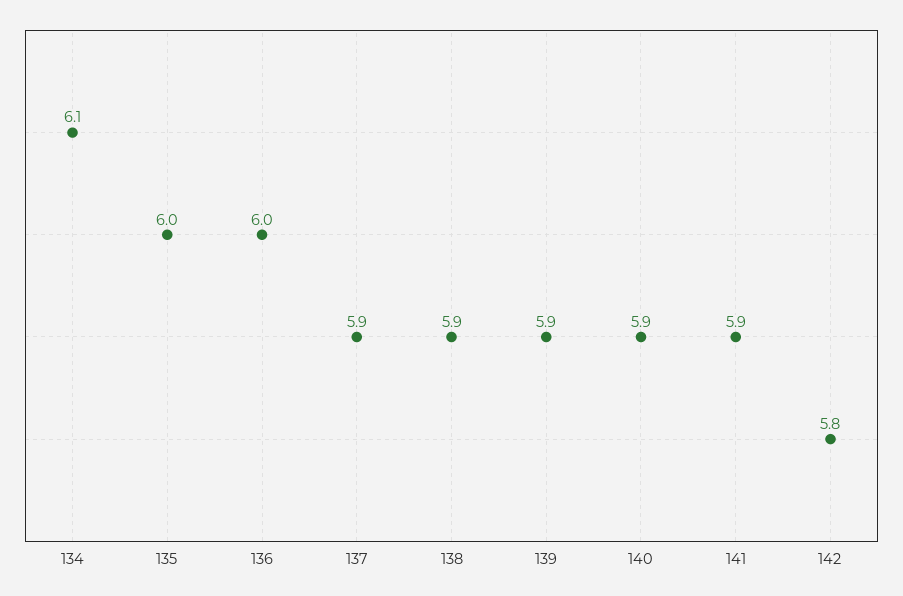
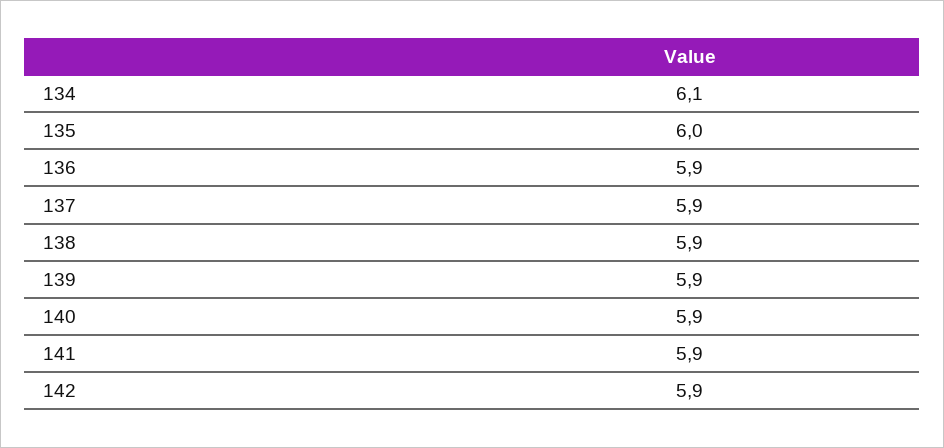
136: 6 -> 5.9
142: 5.8 -> 5.9

